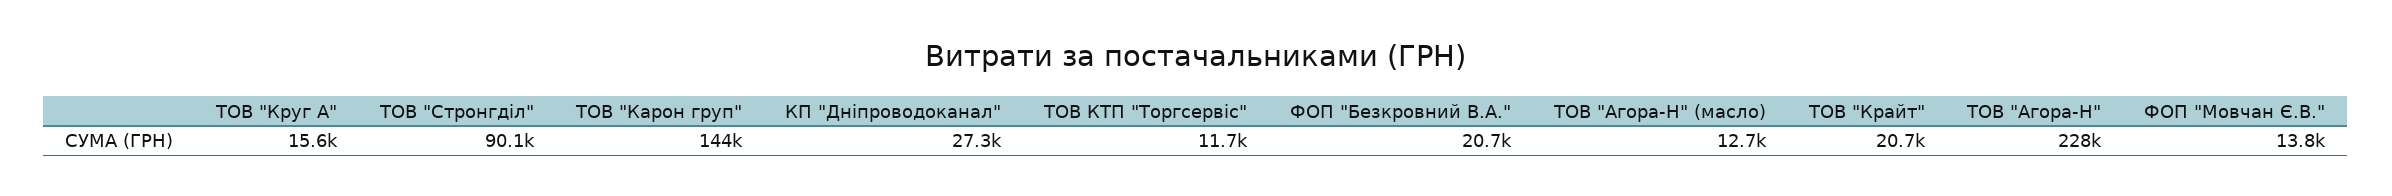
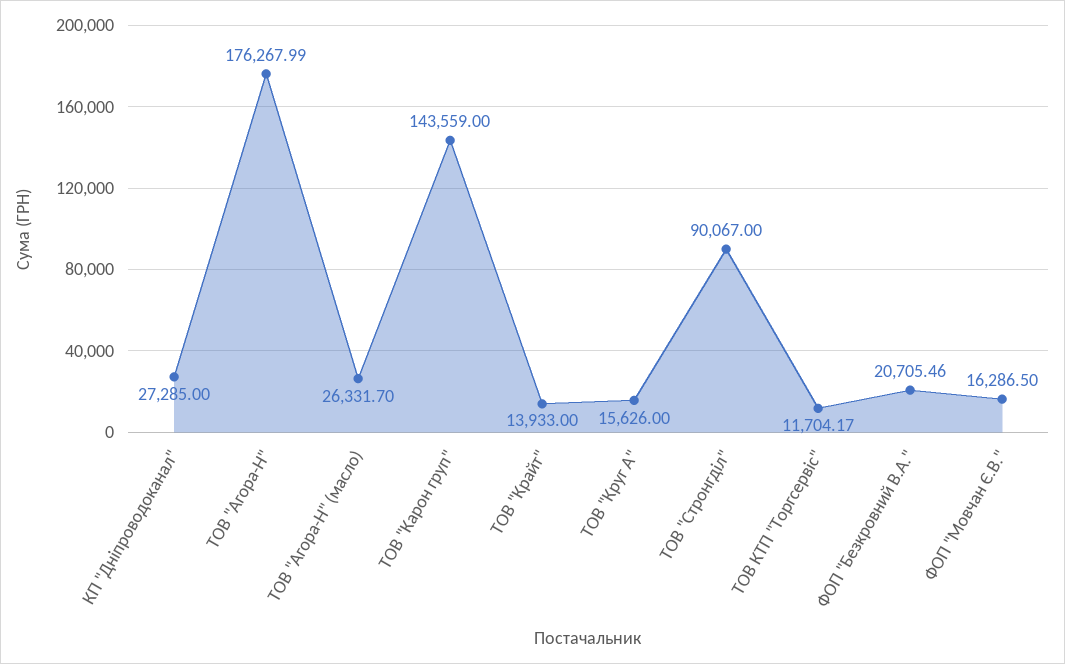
ТОВ "Агора-Н" (масло): 12700 -> 26331.7
ТОВ "Крайт": 20700 -> 13933
ТОВ "Агора-Н": 228000 -> 176267.99
ФОП "Мовчан Є.В.": 13800 -> 16286.5

